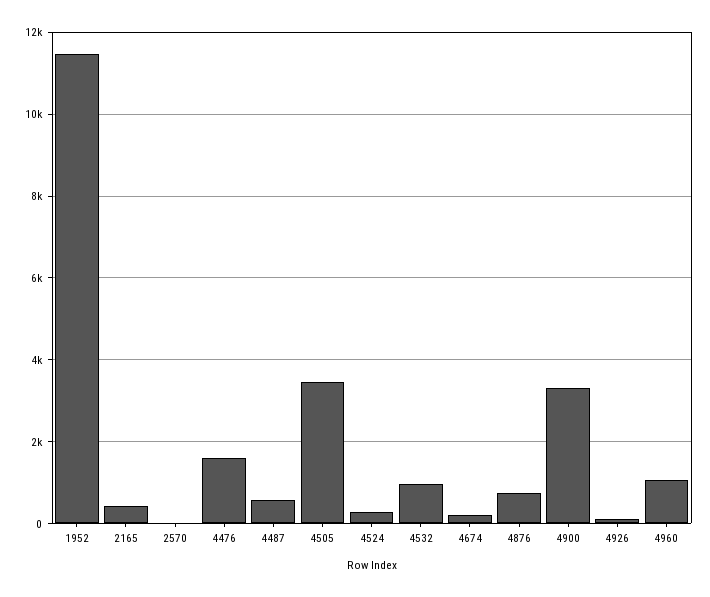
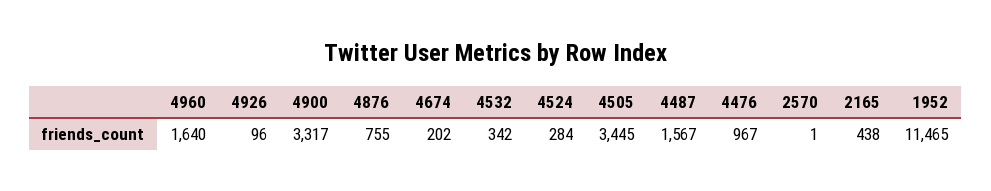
4476: 1600 -> 967
4487: 600 -> 1567
4532: 1000 -> 342
4960: 1000 -> 1640

